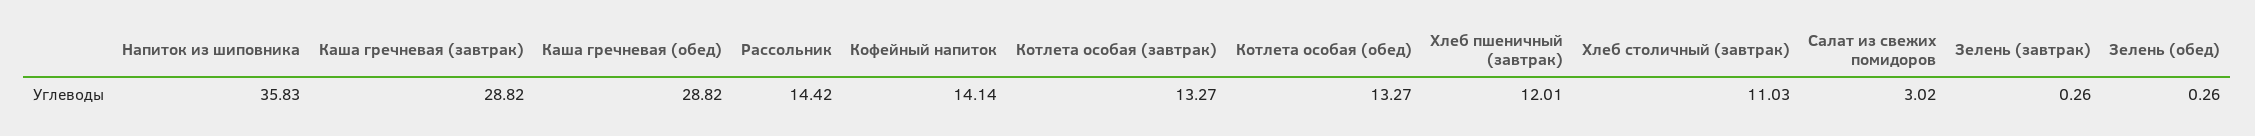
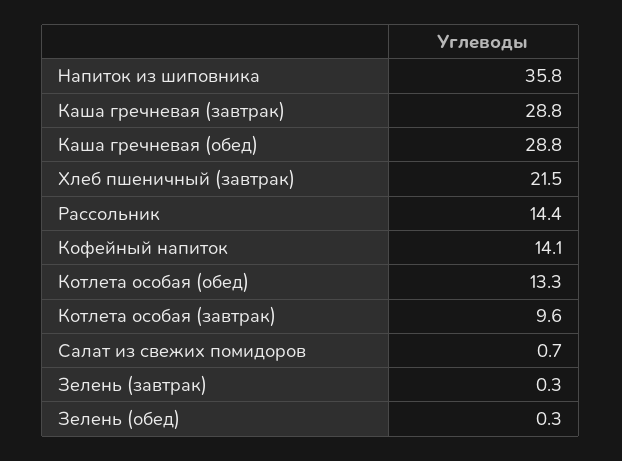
Котлета особая (завтрак): 13.27 -> 9.6
Хлеб пшеничный (завтрак): 12.01 -> 21.5
Хлеб столичный (завтрак): 11.03 -> none
Салат из свежих помидоров: 3.02 -> 0.7

